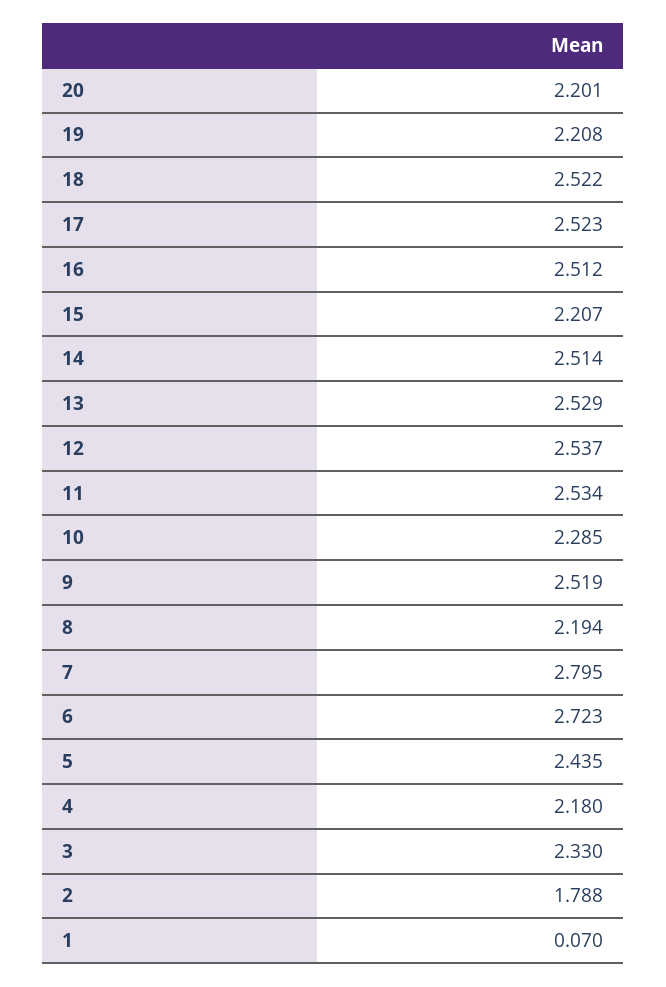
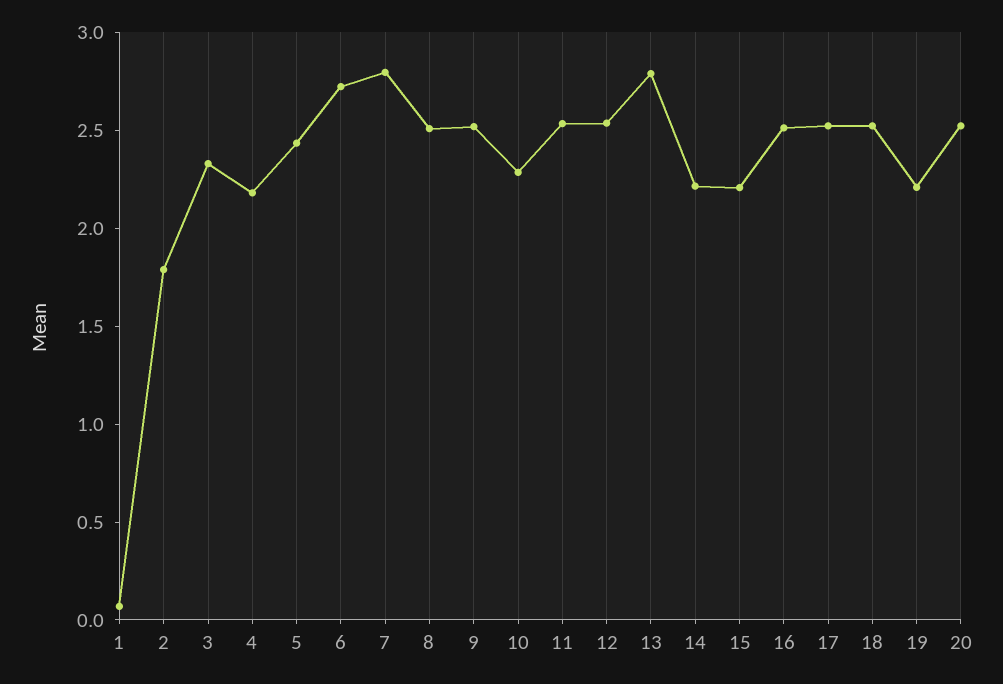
20: 2.201 -> 2.5
14: 2.514 -> 2.2
13: 2.529 -> 2.8
8: 2.194 -> 2.5

